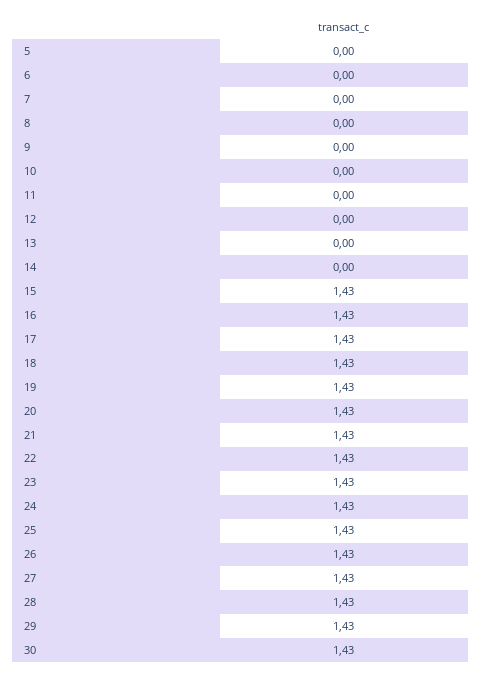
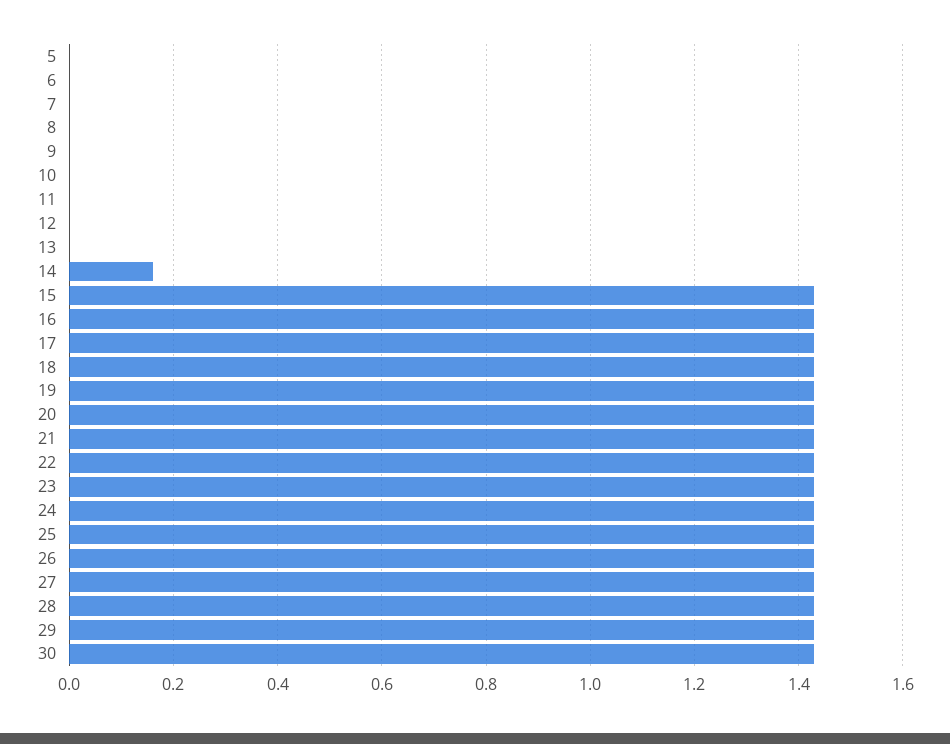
14: 0 -> 0.15

